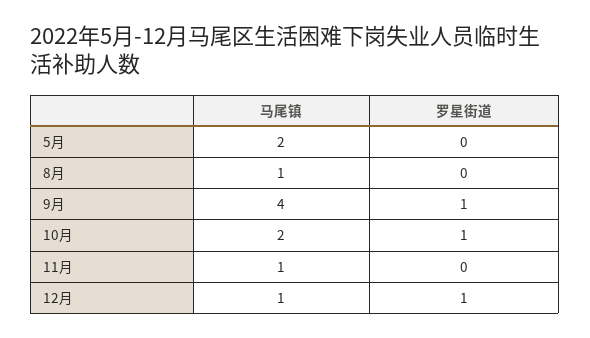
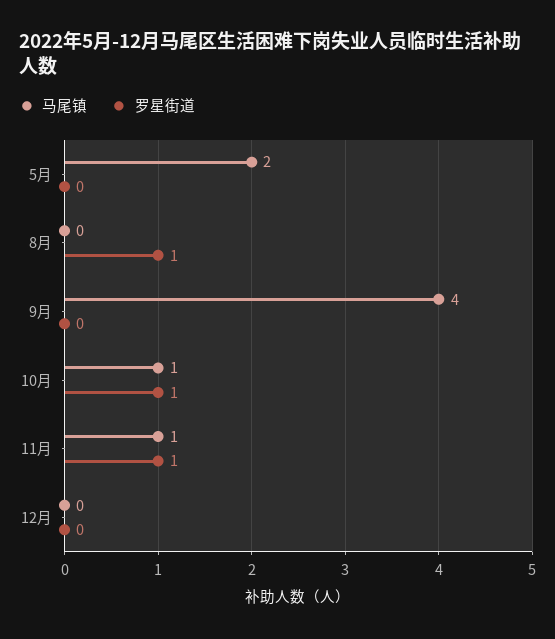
马尾镇, 8月: 1 -> 0
罗星街道, 8月: 0 -> 1
罗星街道, 9月: 1 -> 0
马尾镇, 10月: 2 -> 1
罗星街道, 11月: 0 -> 1
马尾镇, 12月: 1 -> 0
罗星街道, 12月: 1 -> 0

